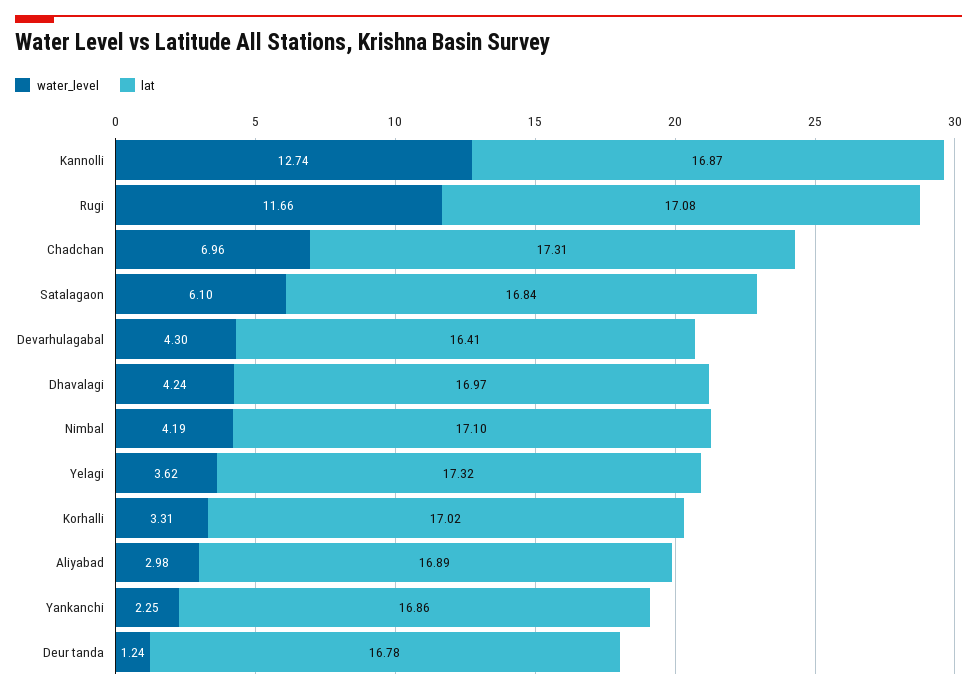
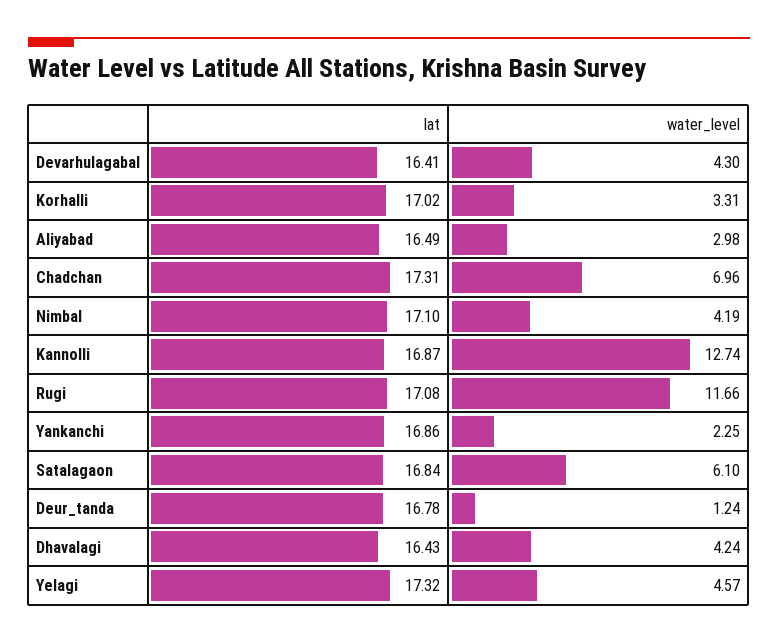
lat, Dhavalagi: 16.97 -> 16.43
water_level, Yelagi: 3.62 -> 4.57
lat, Aliyabad: 16.89 -> 16.49

